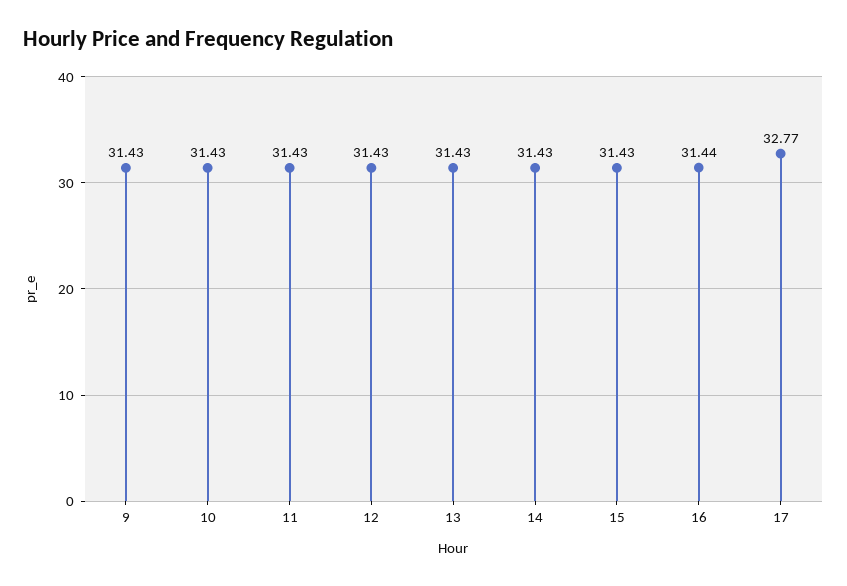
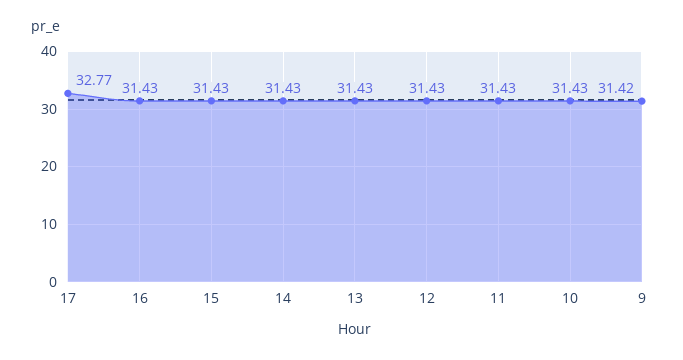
9: 31.43 -> 31.42
16: 31.44 -> 31.43

